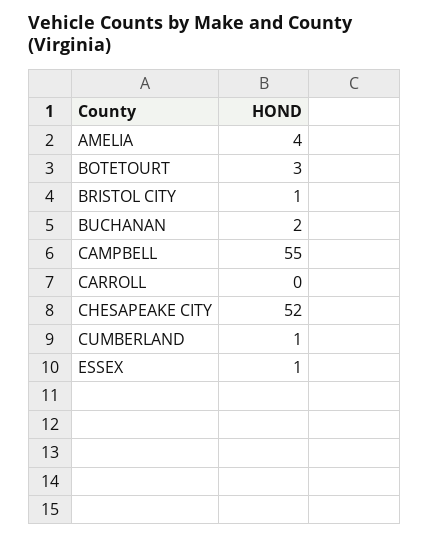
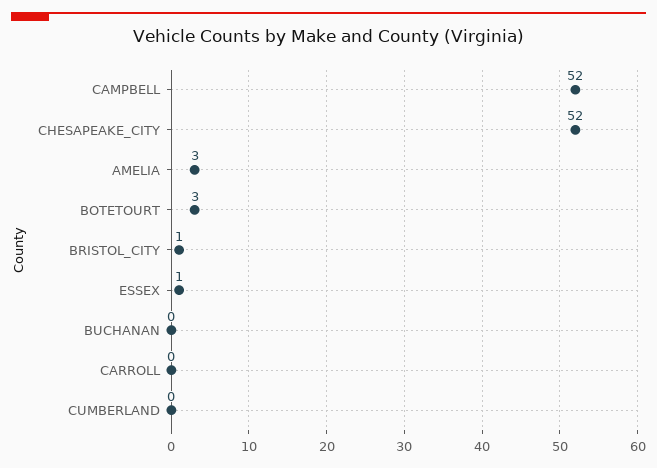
AMELIA: 4 -> 3
BUCHANAN: 2 -> 0
CAMPBELL: 55 -> 52
CUMBERLAND: 1 -> 0

